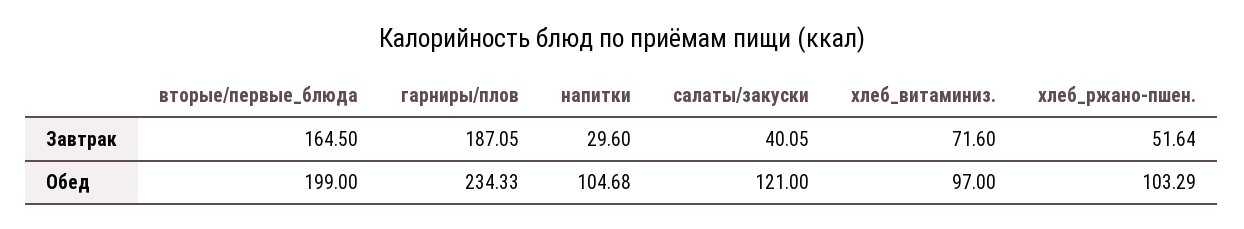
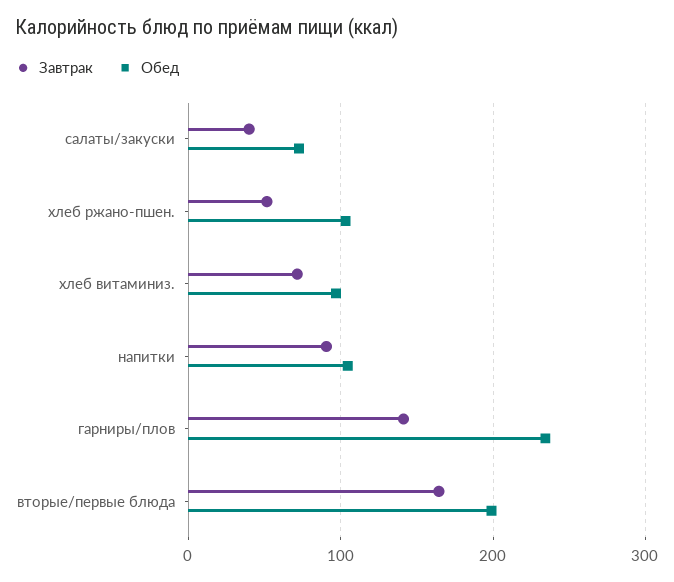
Завтрак, гарниры/плов: 187.05 -> 140
Завтрак, напитки: 29.6 -> 90
Обед, салаты/закуски: 121 -> 70

